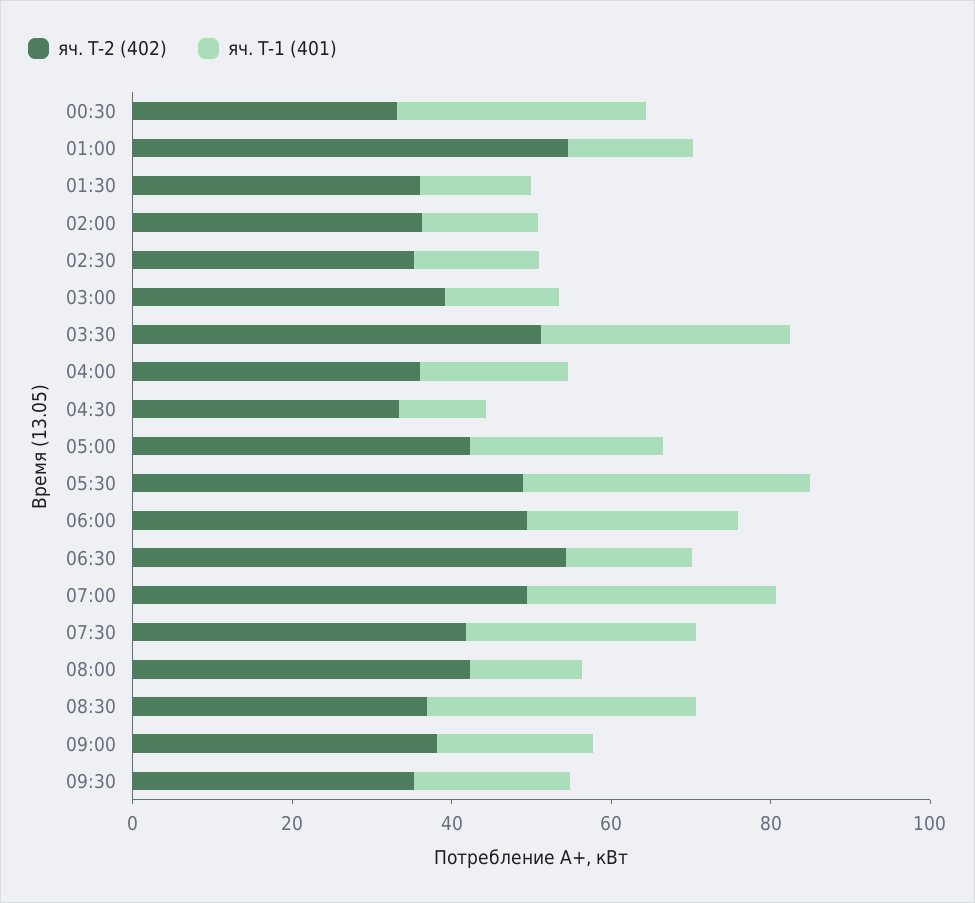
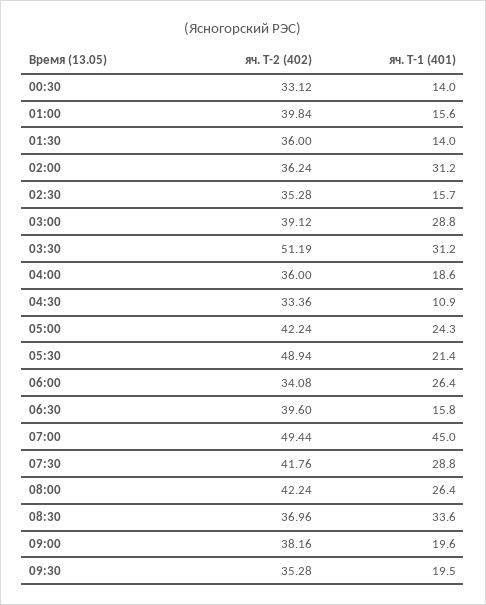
яч. Т-1 (401), 00:30: 30 -> 14
яч. Т-2 (402), 01:00: 55 -> 39.84
яч. Т-1 (401), 02:00: 15 -> 31.2
яч. Т-1 (401), 03:00: 15 -> 28.8
яч. Т-1 (401), 05:30: 35 -> 21.4
яч. Т-2 (402), 06:00: 50 -> 34.08
яч. Т-2 (402), 06:30: 55 -> 39.6
яч. Т-1 (401), 07:00: 30 -> 45
яч. Т-1 (401), 08:00: 15 -> 26.4

